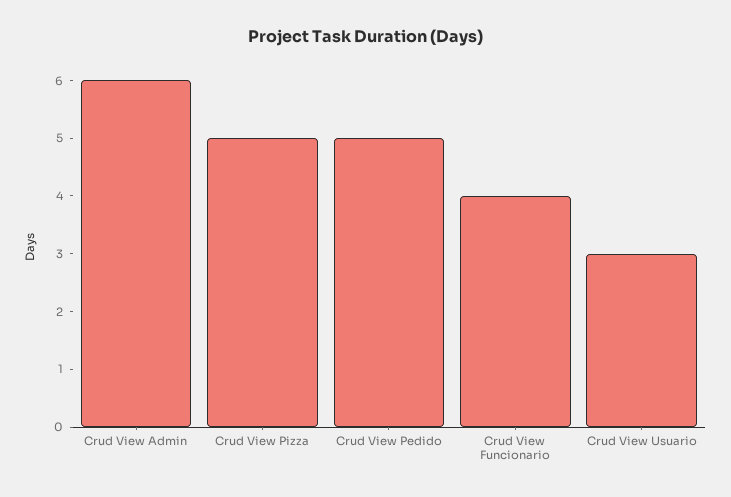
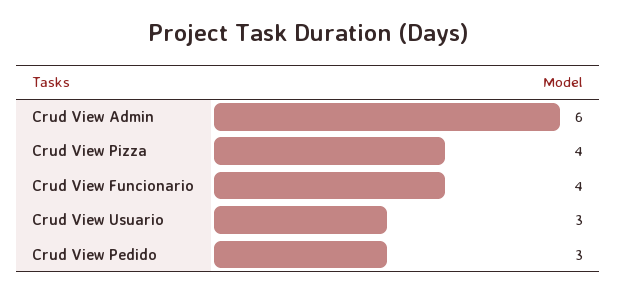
Crud View Pizza: 5 -> 4
Crud View Pedido: 5 -> 3

